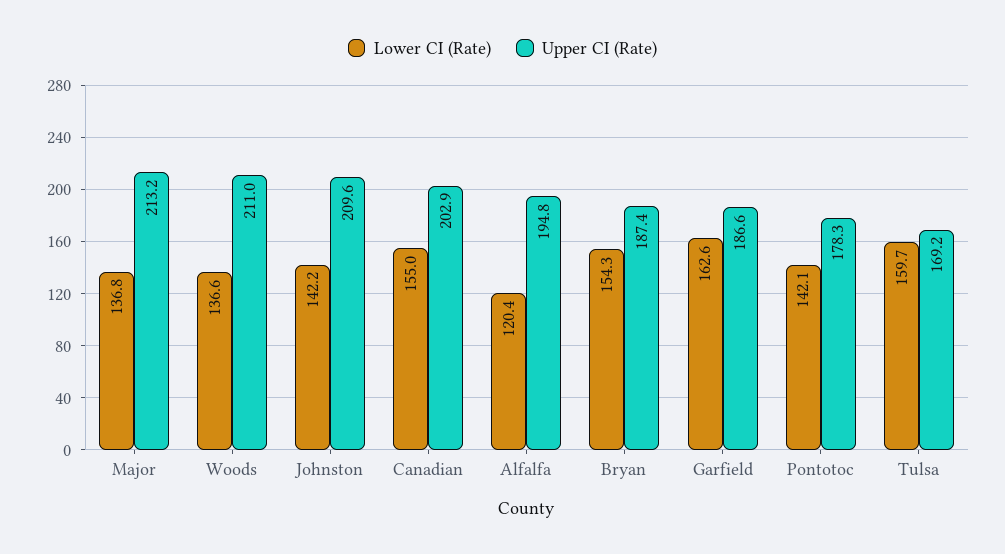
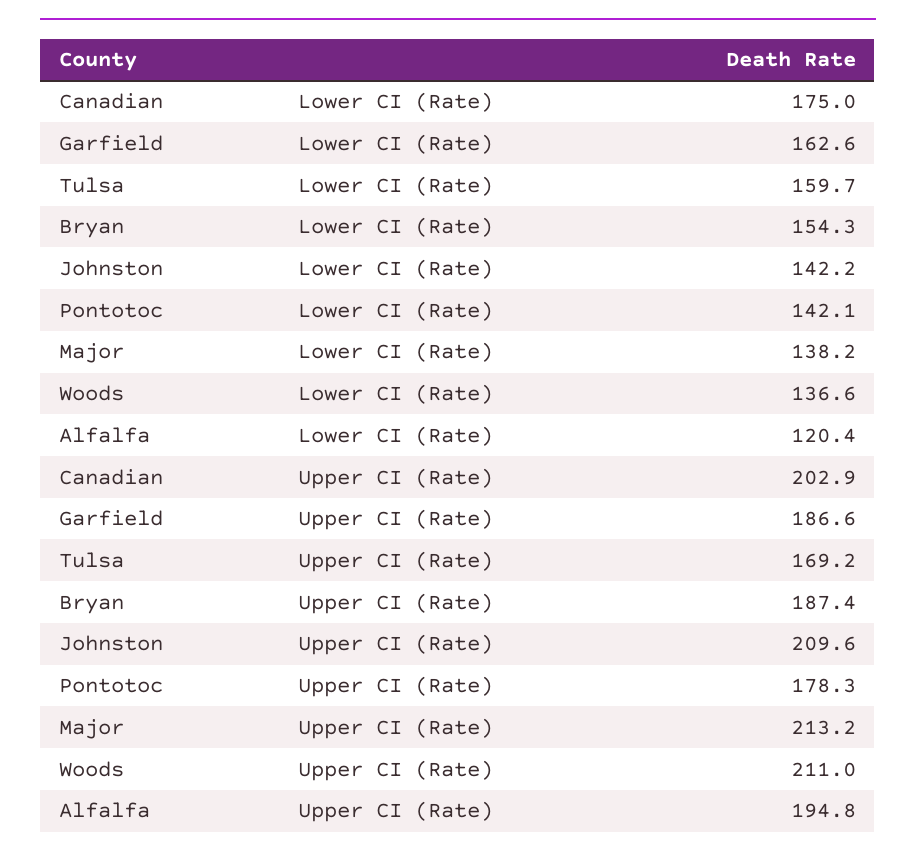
Lower CI (Rate), Major: 136.8 -> 138.2
Lower CI (Rate), Canadian: 155 -> 175

